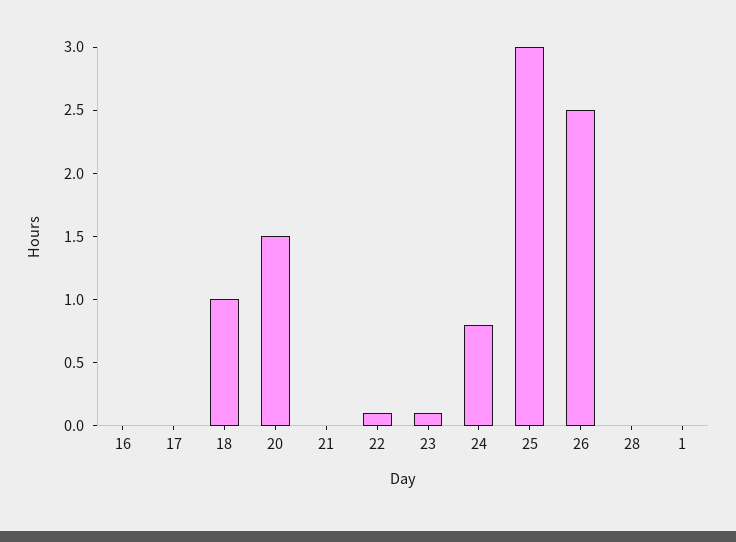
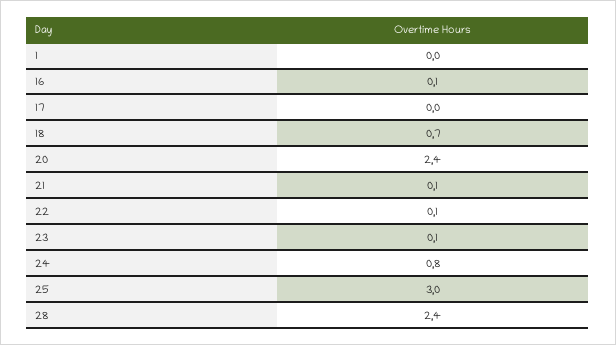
16: 0 -> 0.1
18: 1 -> 0.7
20: 1.5 -> 2.4
21: 0 -> 0.1
26: 2.5 -> none
28: 0 -> 2.4

